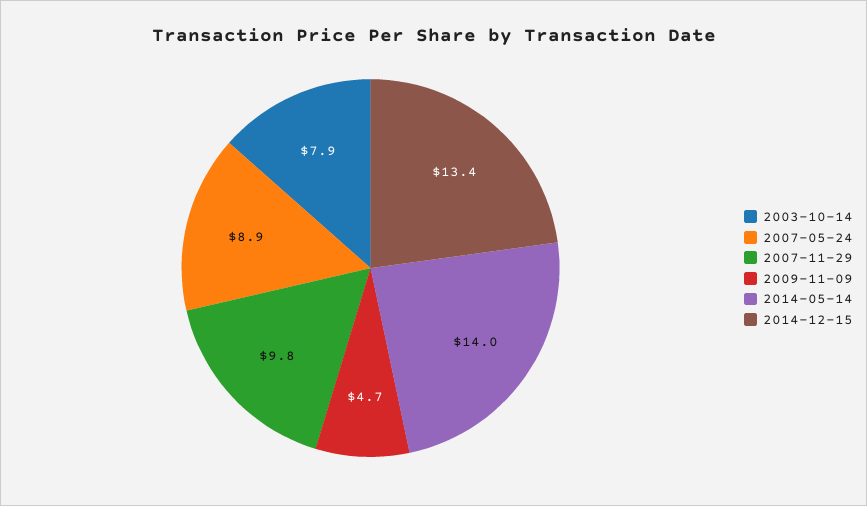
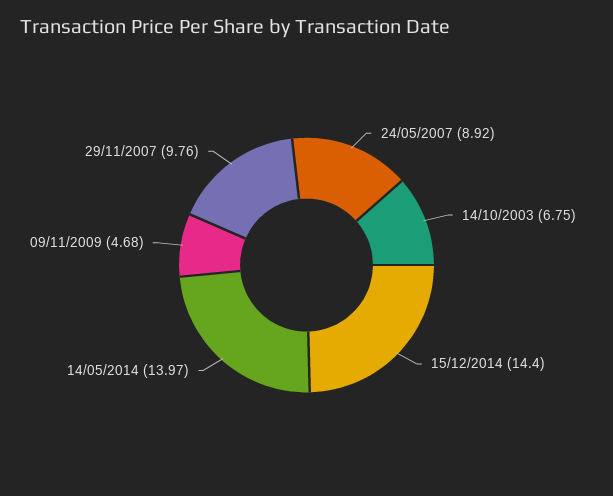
2003-10-14: 7.9 -> 6.75
2014-12-15: 13.4 -> 14.4

